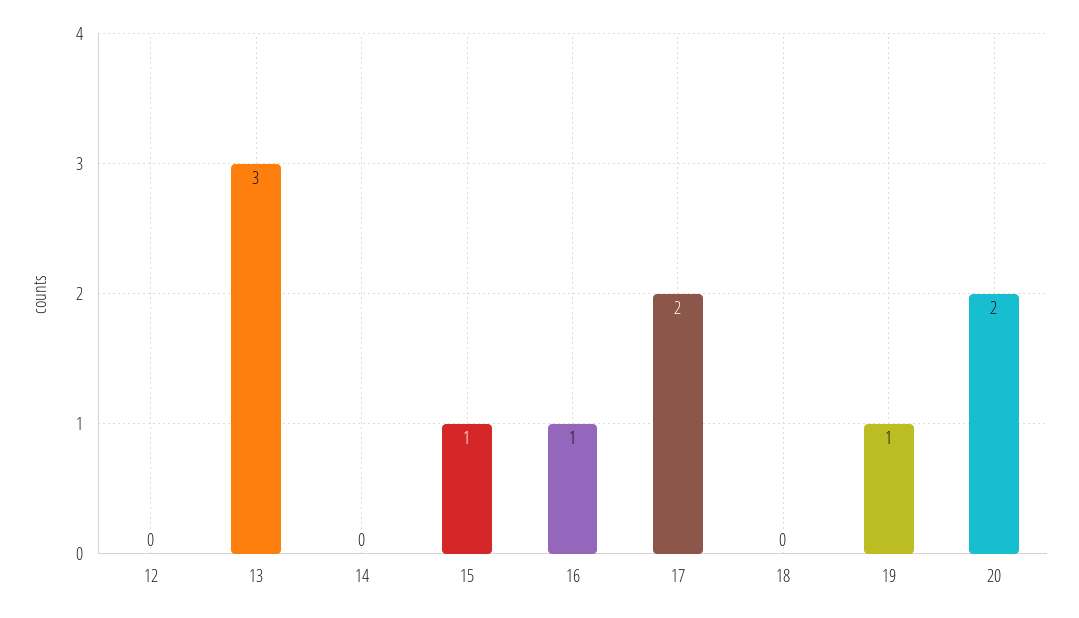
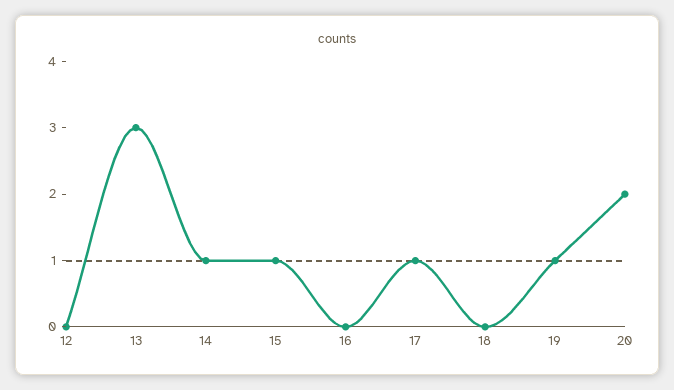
14: 0 -> 1
16: 1 -> 0
17: 2 -> 1

